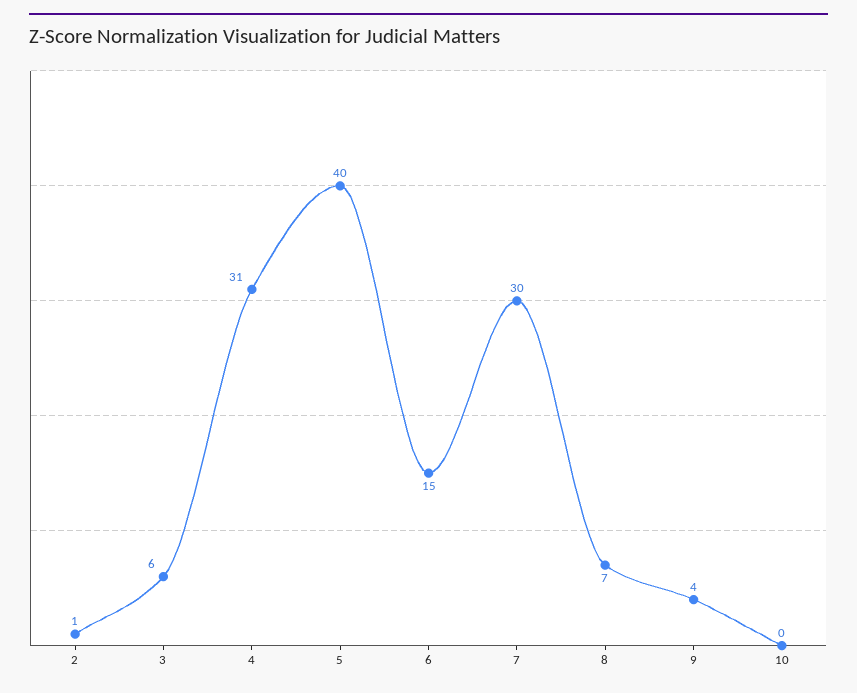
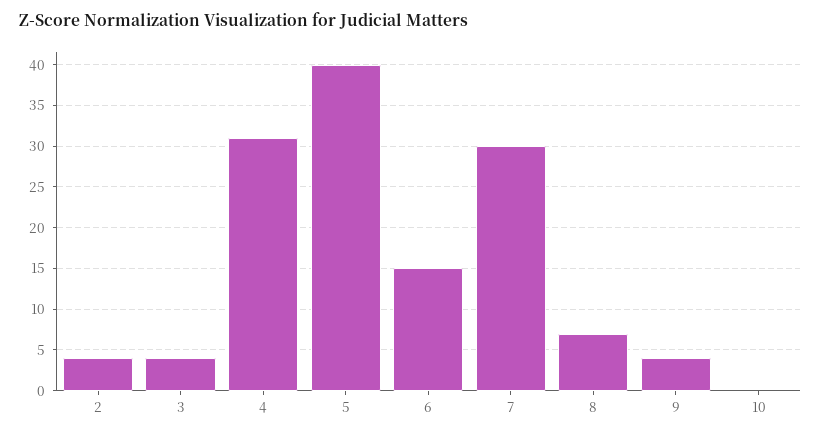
2: 1 -> 4
3: 6 -> 4

